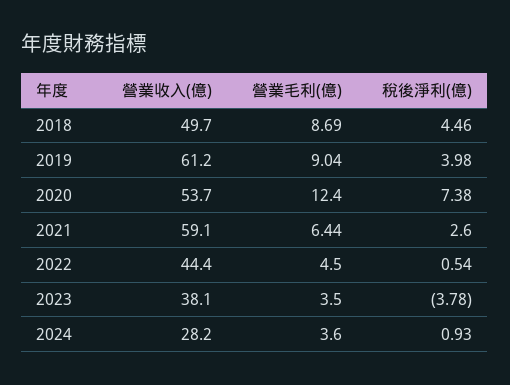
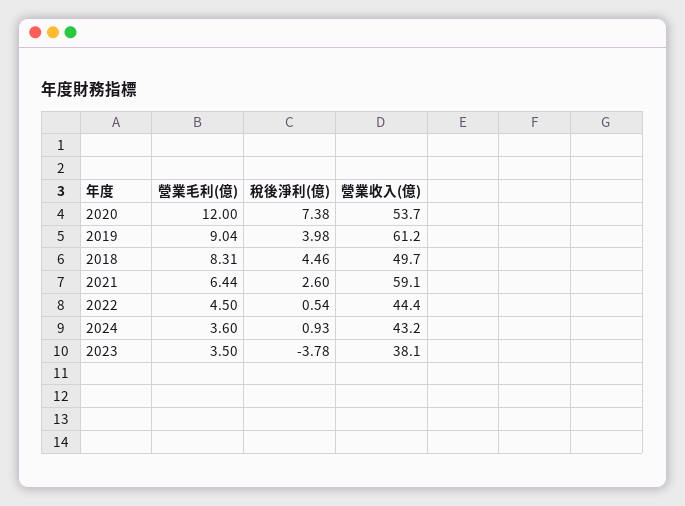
營業毛利(億), 2018: 8.69 -> 8.31
營業毛利(億), 2020: 12.4 -> 12
營業收入(億), 2024: 28.2 -> 43.2

